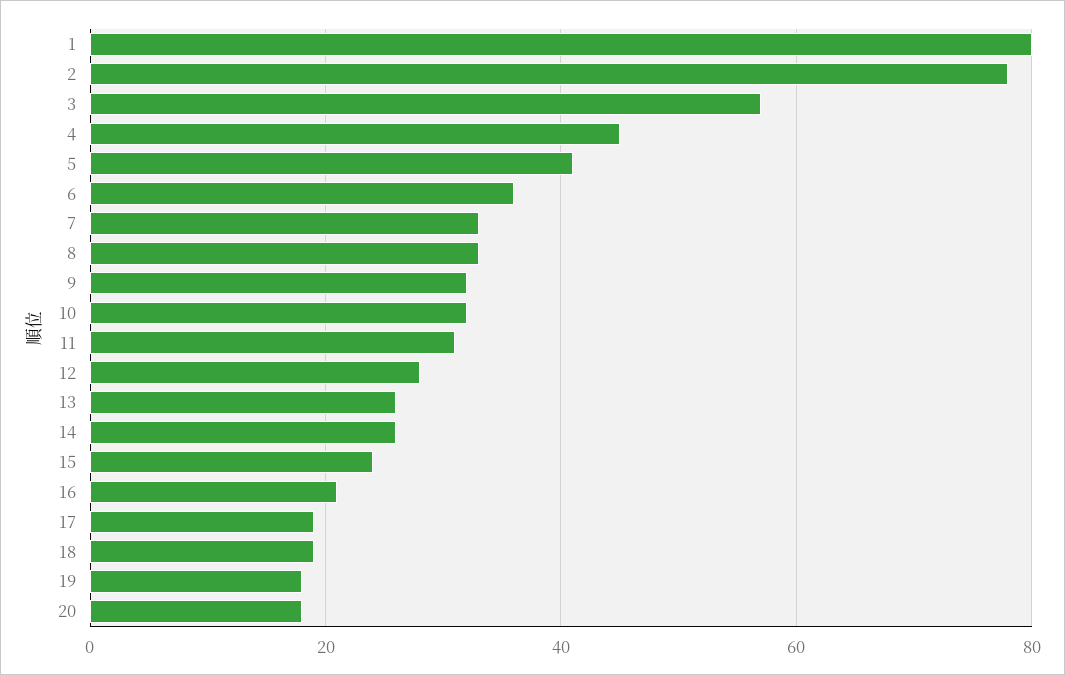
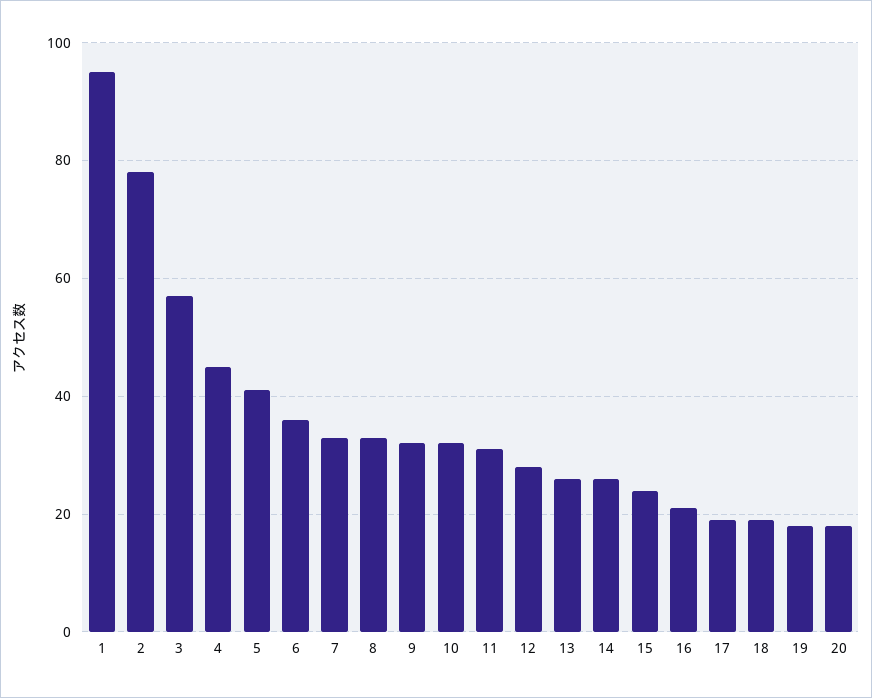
1: 80 -> 95

